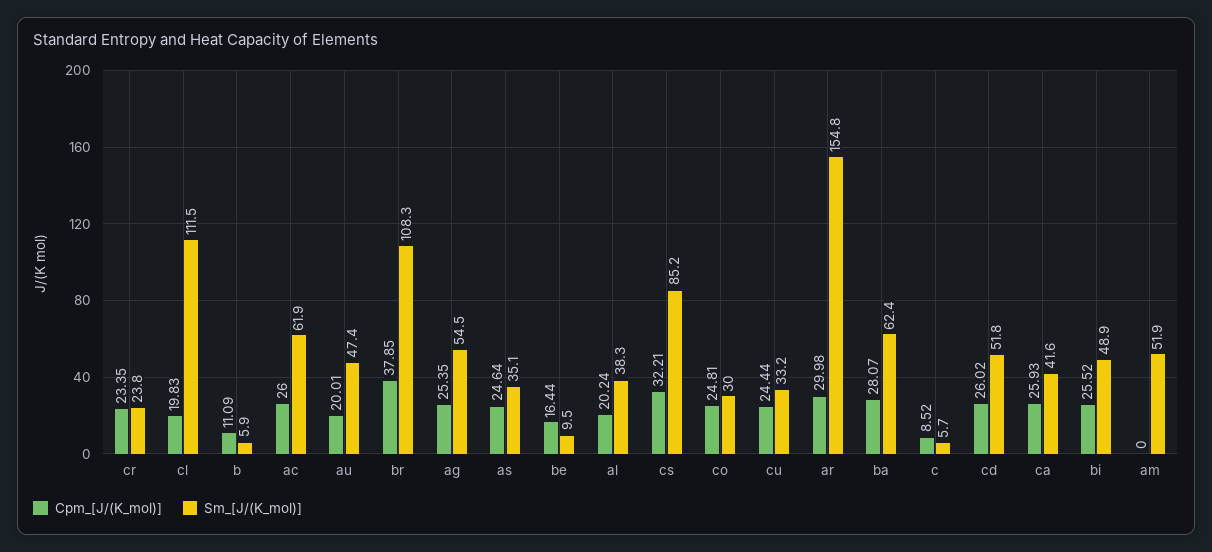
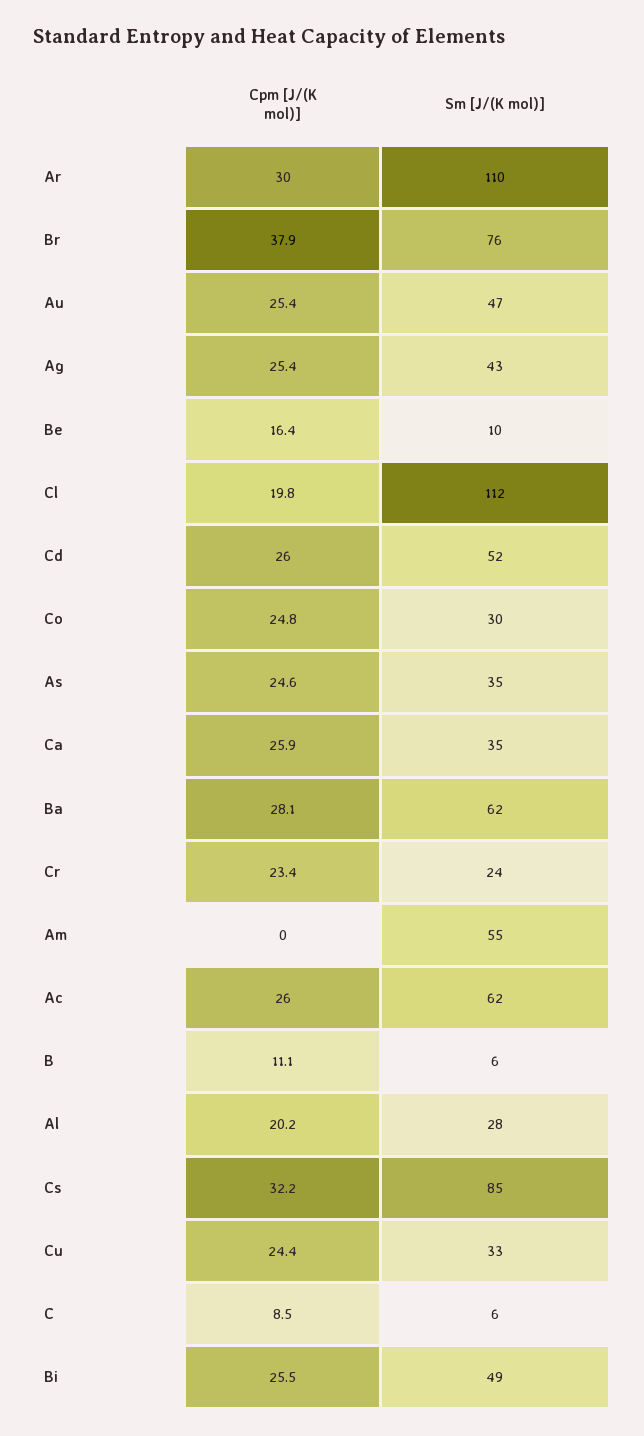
Cpm_[J/(K_mol)], au: 20.01 -> 25.4
Sm_[J/(K_mol)], br: 108.3 -> 76
Sm_[J/(K_mol)], ag: 54.5 -> 43
Sm_[J/(K_mol)], al: 38.3 -> 28
Sm_[J/(K_mol)], ar: 154.8 -> 110
Sm_[J/(K_mol)], ca: 41.6 -> 35
Sm_[J/(K_mol)], am: 51.9 -> 55

